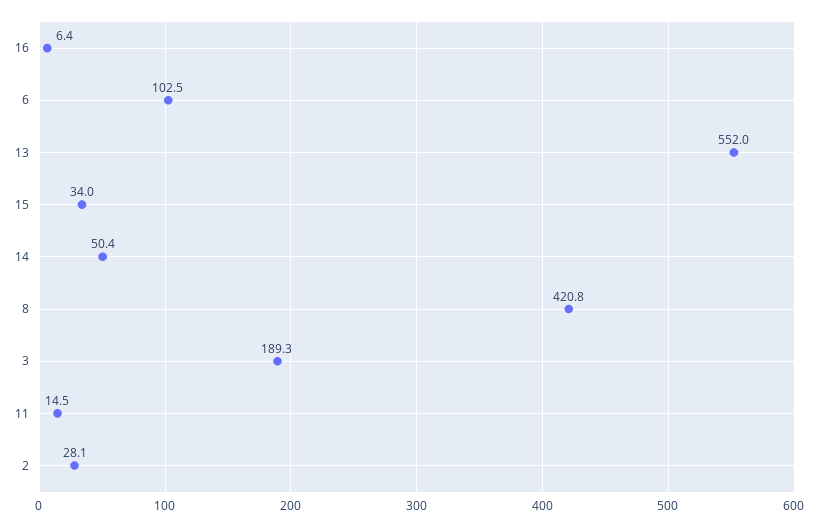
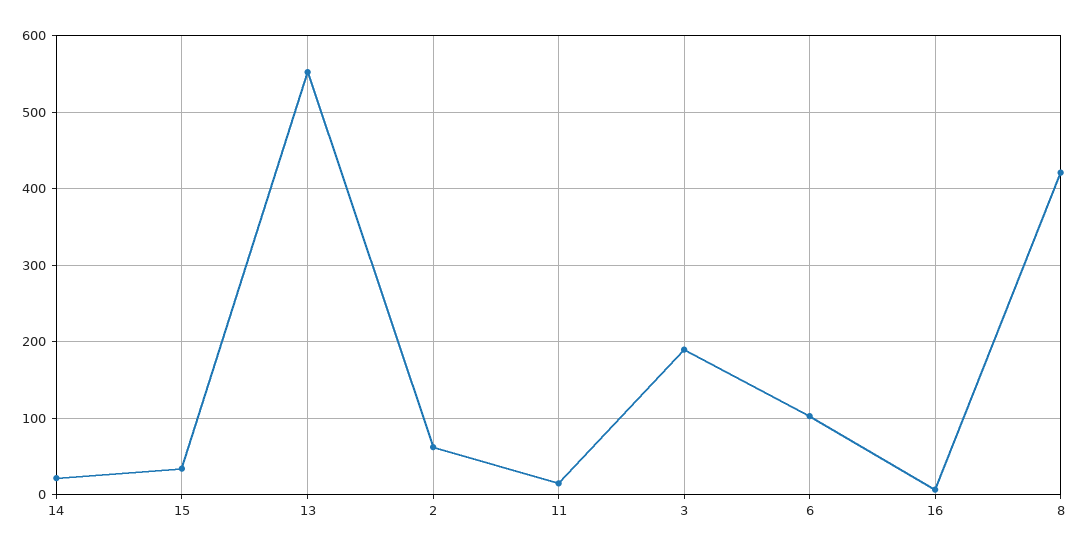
14: 50.4 -> 20
2: 28.1 -> 60

